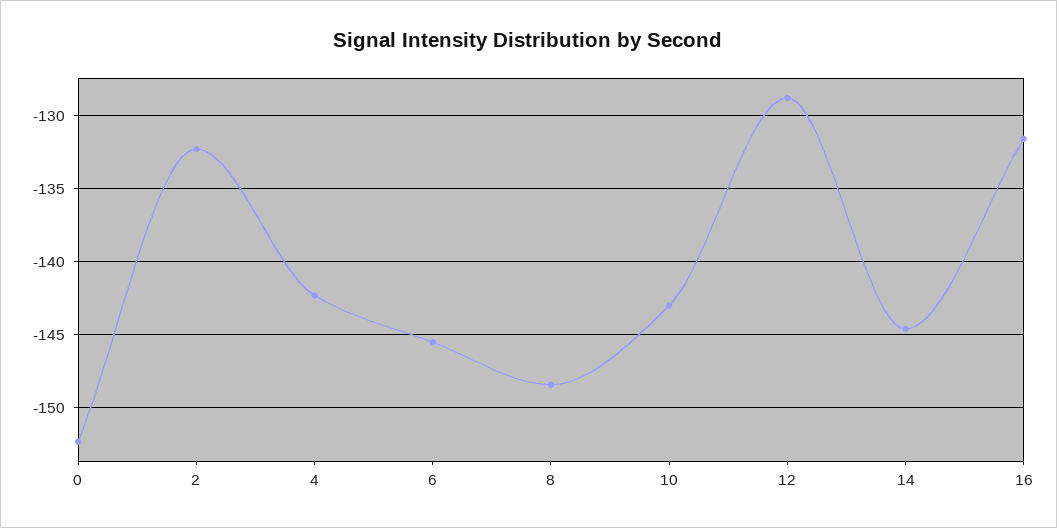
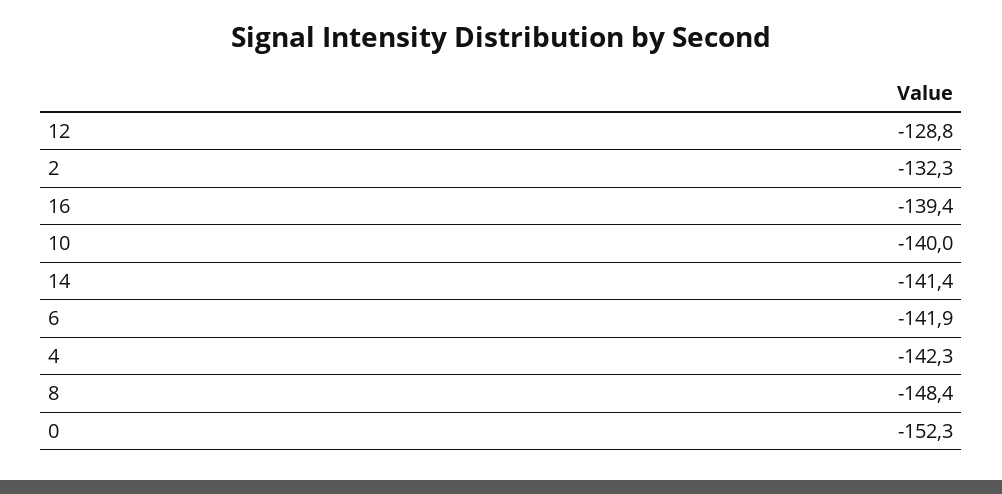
6: -145.5 -> -141.9
10: -143 -> -140
14: -144.5 -> -141.4
16: -131.5 -> -139.4

